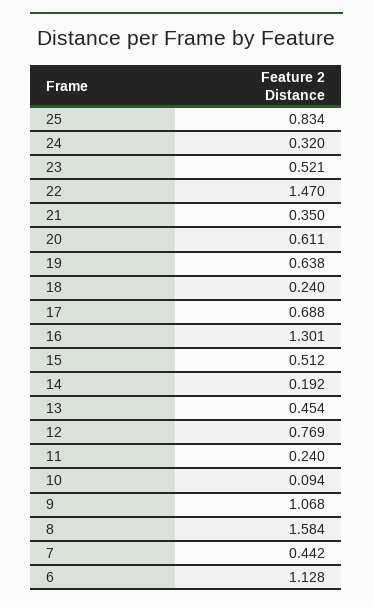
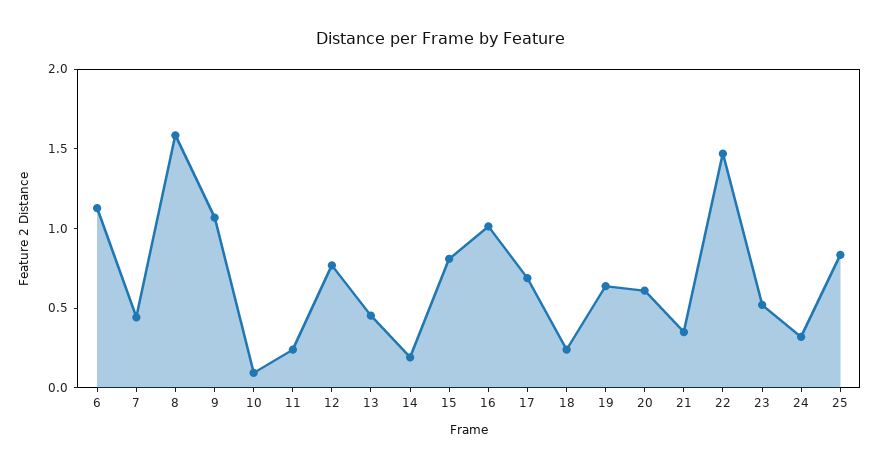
16: 1.301 -> 1
15: 0.512 -> 0.8

